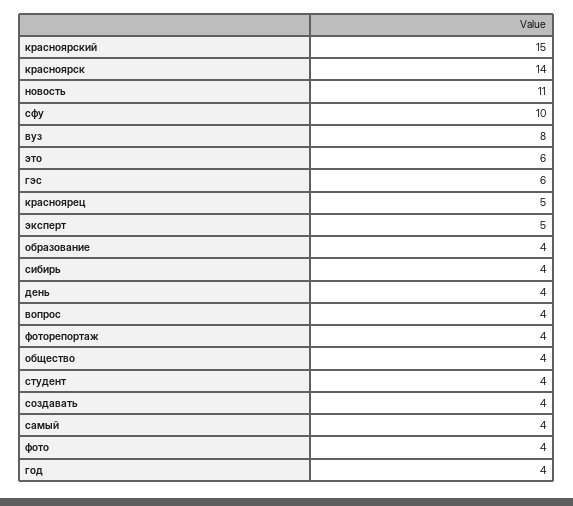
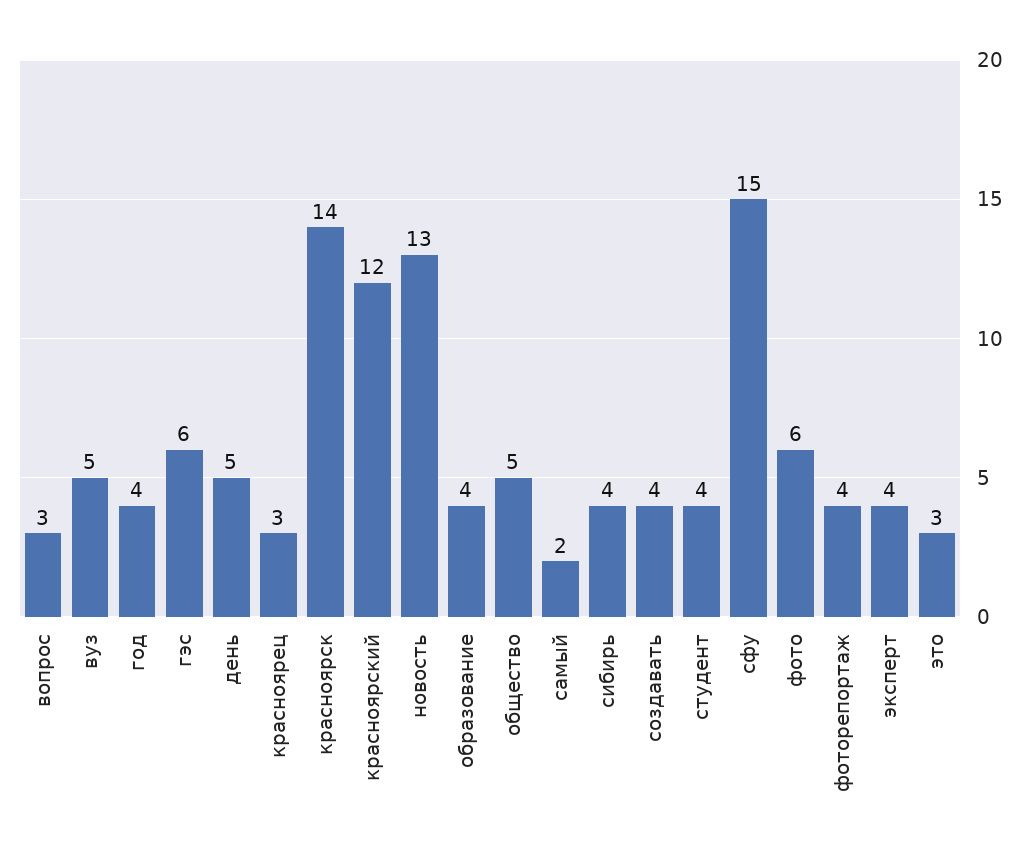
красноярский: 15 -> 12
новость: 11 -> 13
сфу: 10 -> 15
вуз: 8 -> 5
это: 6 -> 3
красноярец: 5 -> 3
эксперт: 5 -> 4
день: 4 -> 5
вопрос: 4 -> 3
общество: 4 -> 5
самый: 4 -> 2
фото: 4 -> 6

